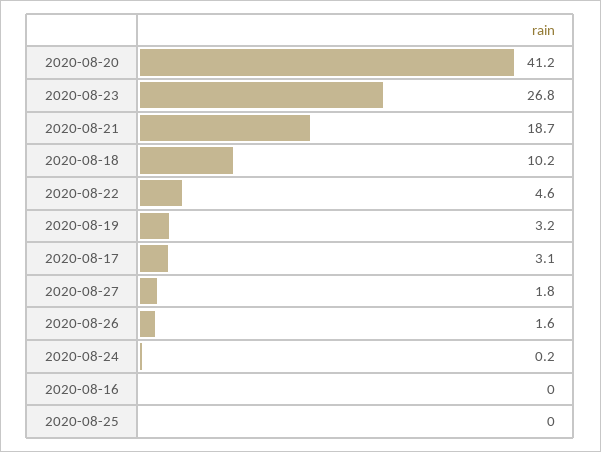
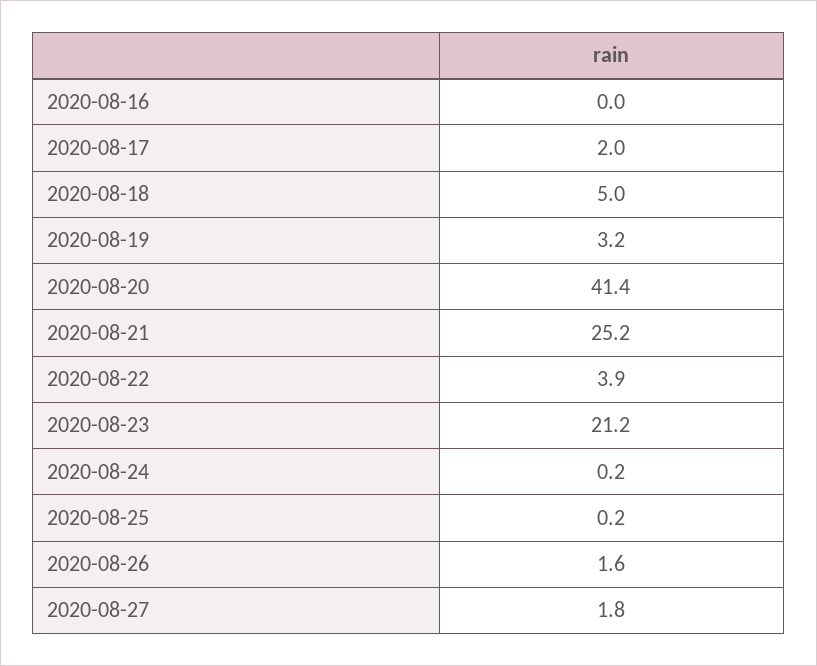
2020-08-20: 41.2 -> 41.4
2020-08-23: 26.8 -> 21.2
2020-08-21: 18.7 -> 25.2
2020-08-18: 10.2 -> 5
2020-08-22: 4.6 -> 3.9
2020-08-17: 3.1 -> 2
2020-08-25: 0 -> 0.2

